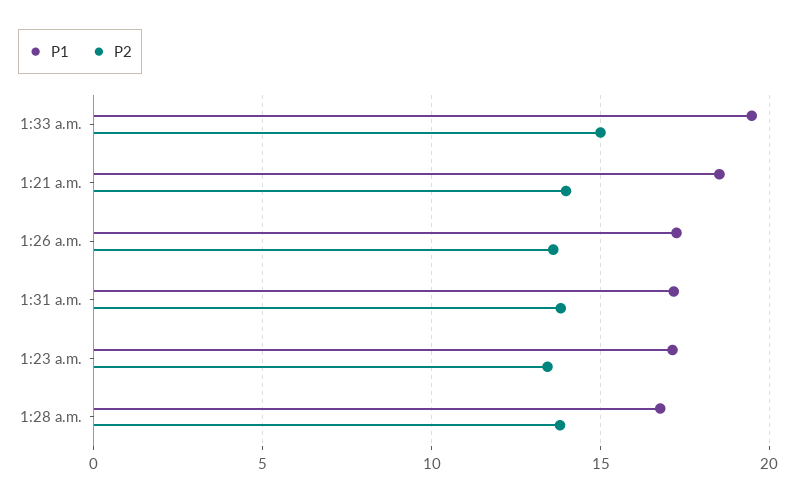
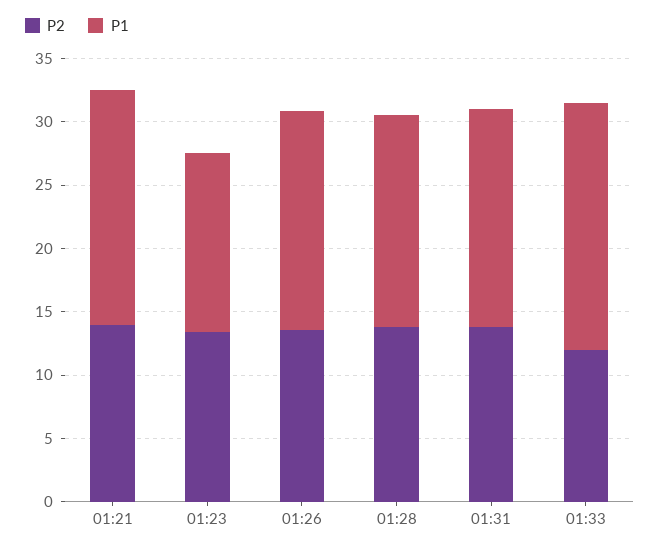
P2, 1:33 a.m.: 15 -> 12
P1, 1:23 a.m.: 17 -> 14

